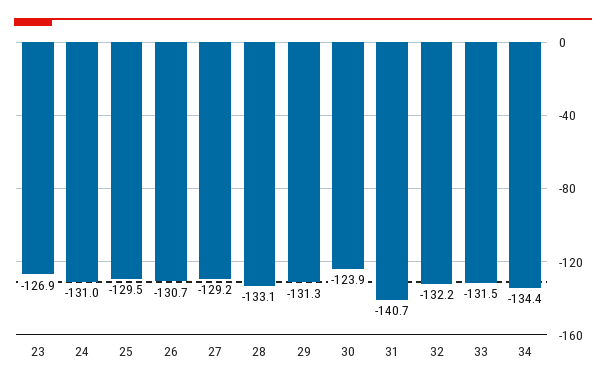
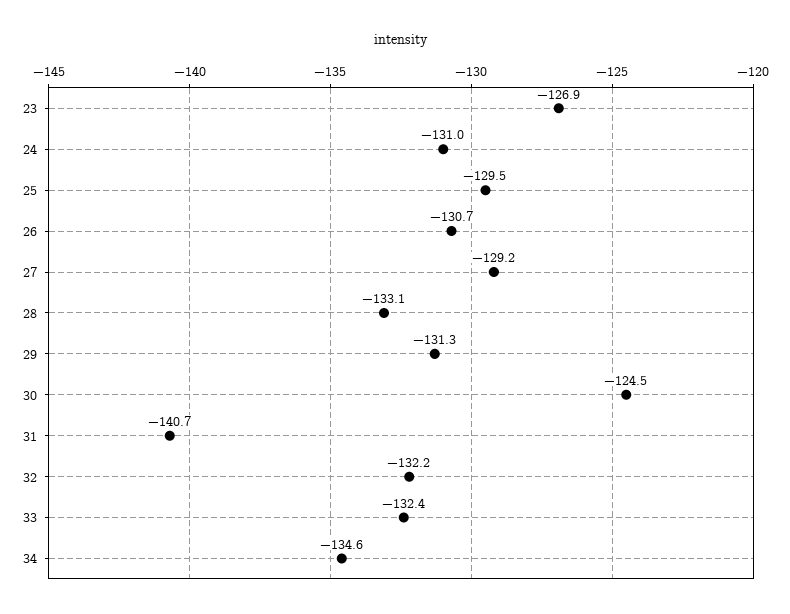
30: -123.9 -> -124.5
33: -131.5 -> -132.4
34: -134.4 -> -134.6

